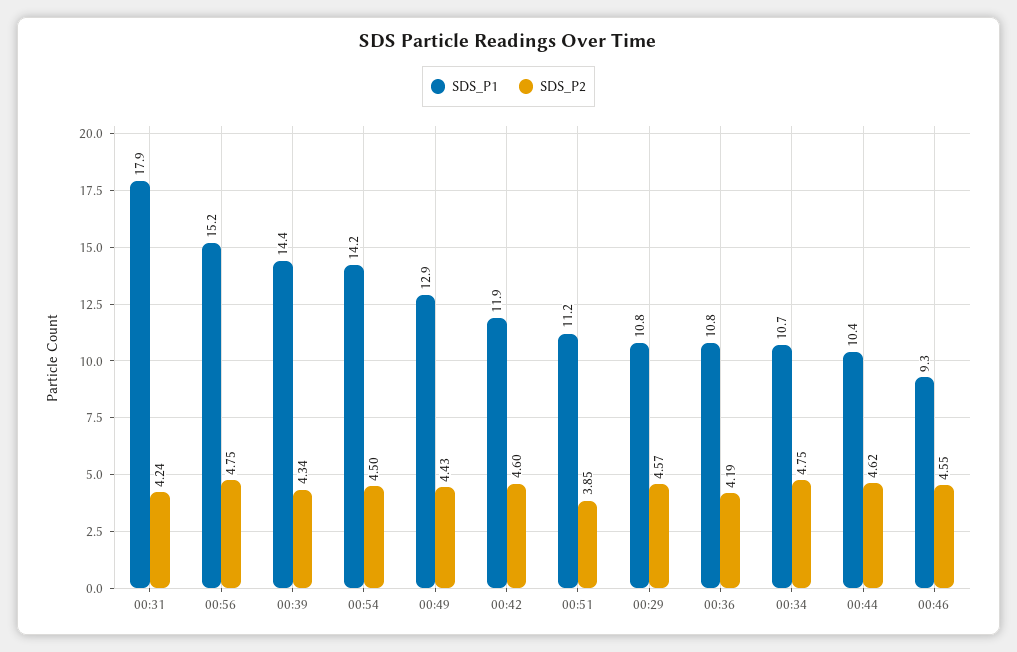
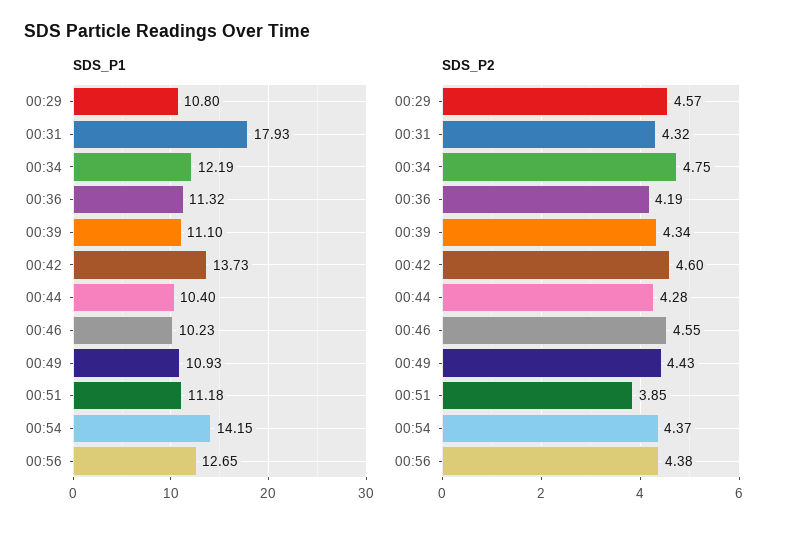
SDS_P2, 00:31: 4.24 -> 4.32
SDS_P1, 00:56: 15.2 -> 12.65
SDS_P2, 00:56: 4.75 -> 4.38
SDS_P1, 00:39: 14.4 -> 11.1
SDS_P2, 00:54: 4.5 -> 4.37
SDS_P1, 00:49: 12.9 -> 10.93
SDS_P1, 00:42: 11.9 -> 13.73
SDS_P1, 00:36: 10.8 -> 11.32
SDS_P1, 00:34: 10.7 -> 12.19
SDS_P2, 00:44: 4.62 -> 4.28
SDS_P1, 00:46: 9.3 -> 10.23

